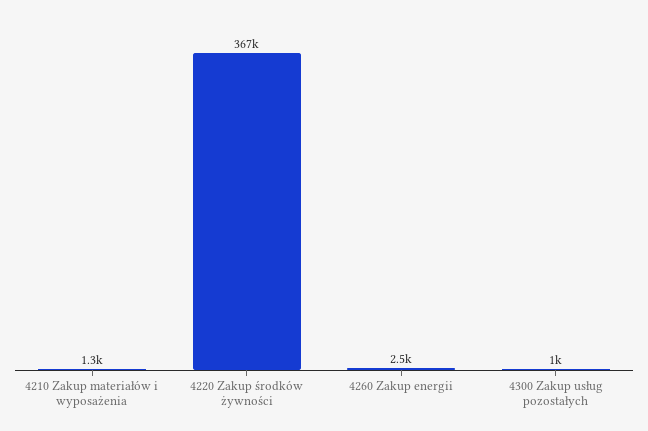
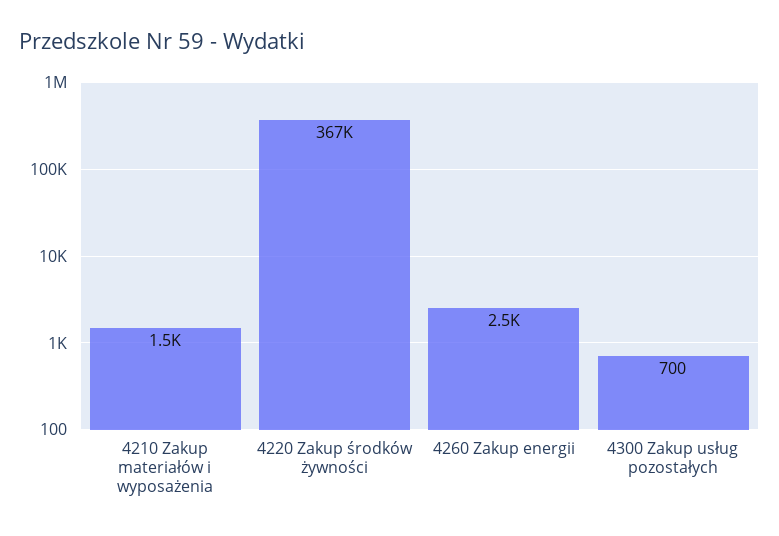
4210 Zakup materiałów i wyposażenia: 1300 -> 1500
4300 Zakup usług pozostałych: 1000 -> 700

